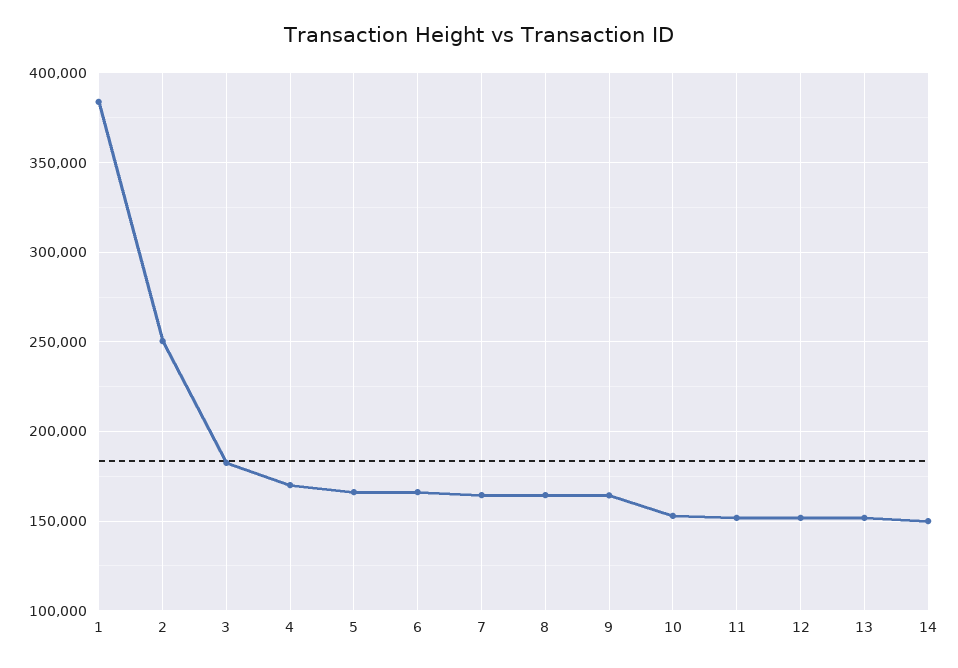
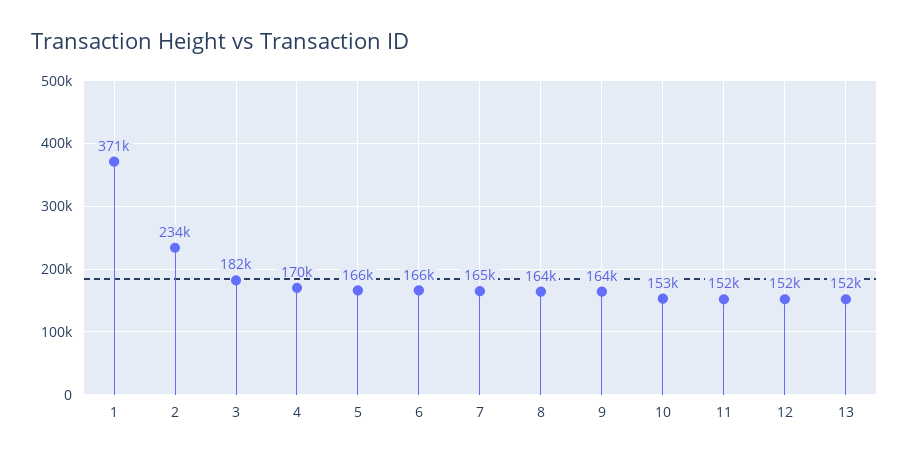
1: 385000 -> 371000
2: 250000 -> 234000
14: 150000 -> none

